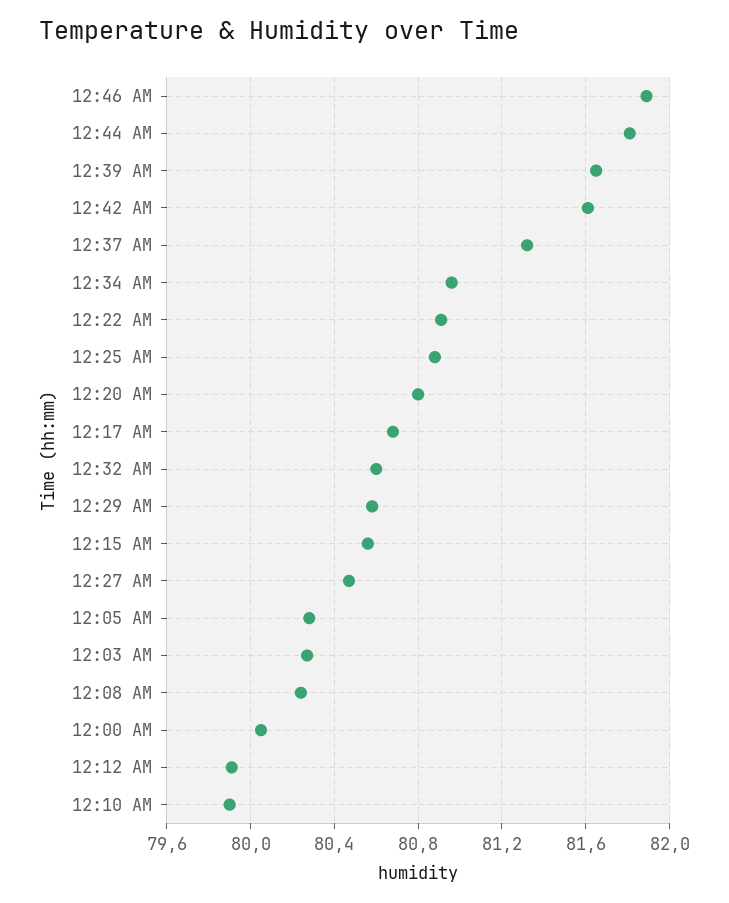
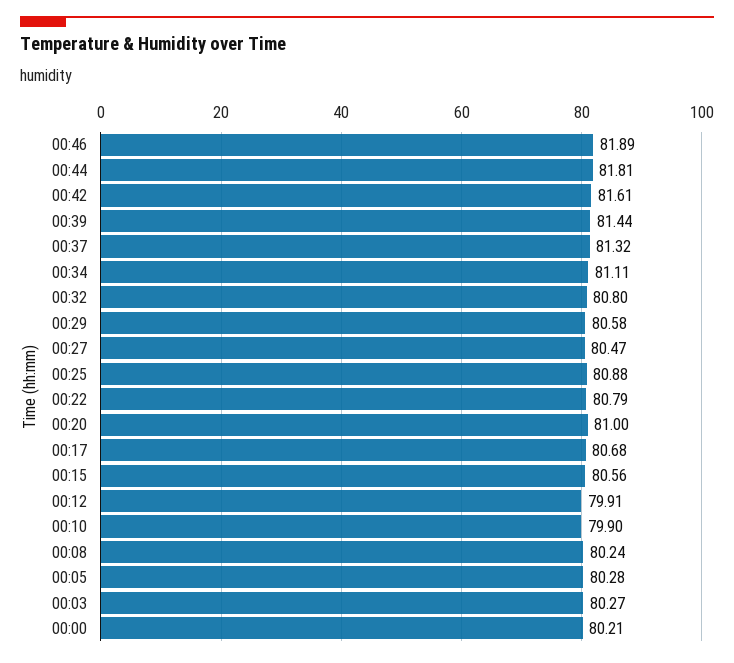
12:39 AM: 81.65 -> 81.44
12:34 AM: 80.95 -> 81.11
12:22 AM: 80.9 -> 80.79
12:20 AM: 80.8 -> 81
12:32 AM: 80.6 -> 80.8
12:00 AM: 80.05 -> 80.21

